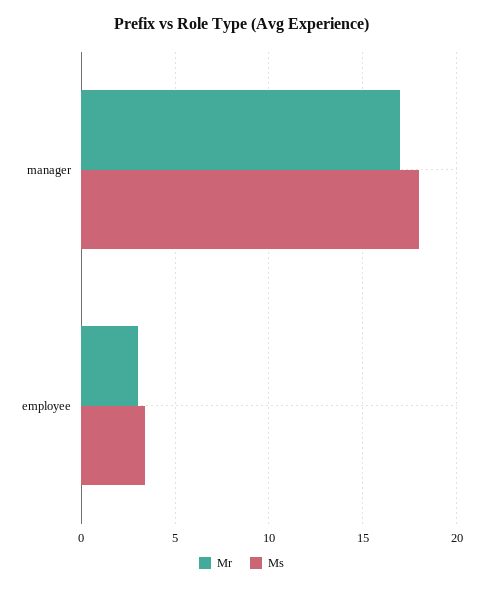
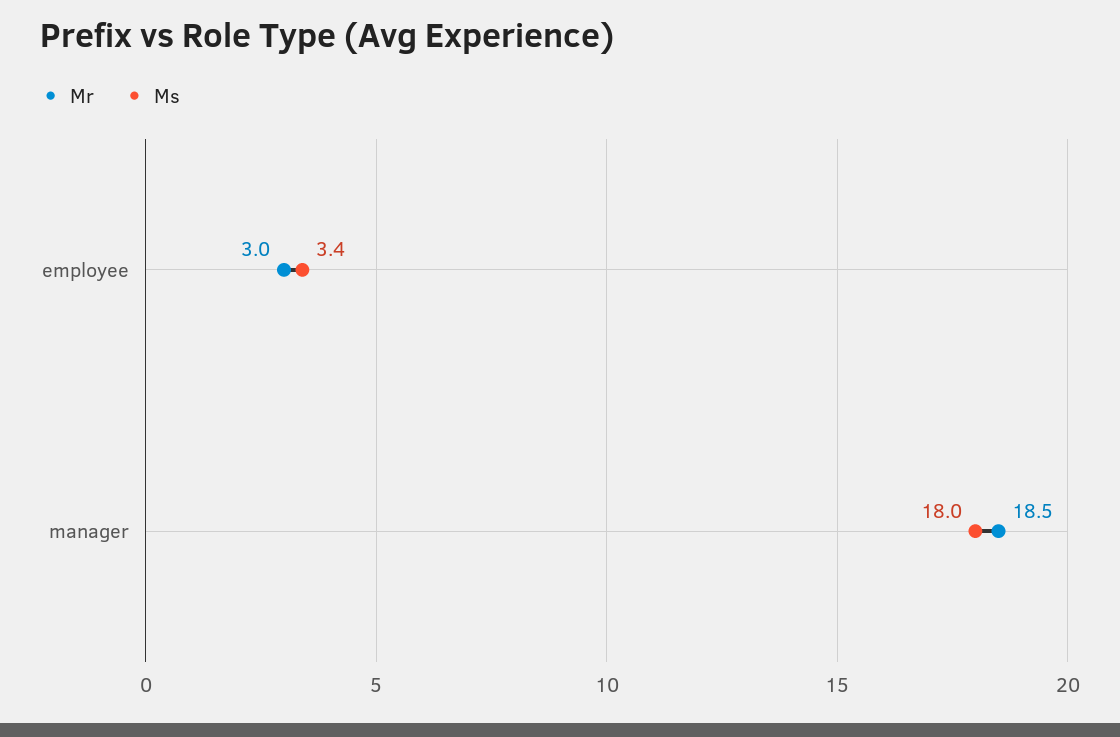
Mr, manager: 17 -> 18.5

